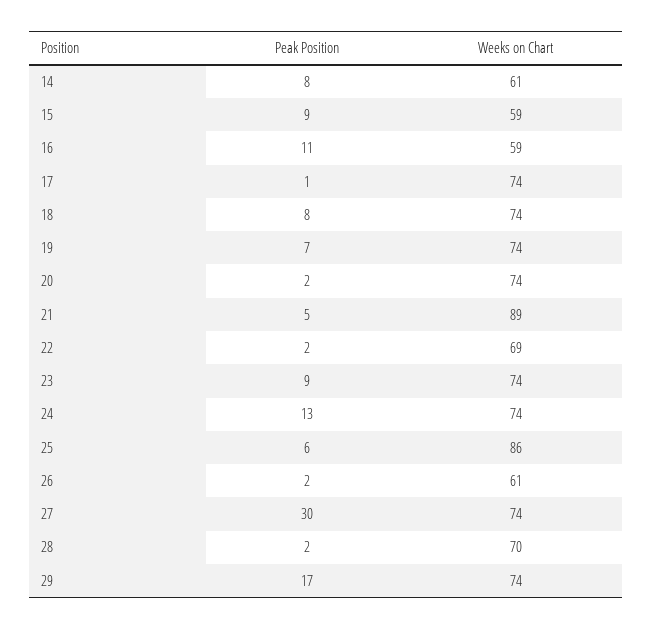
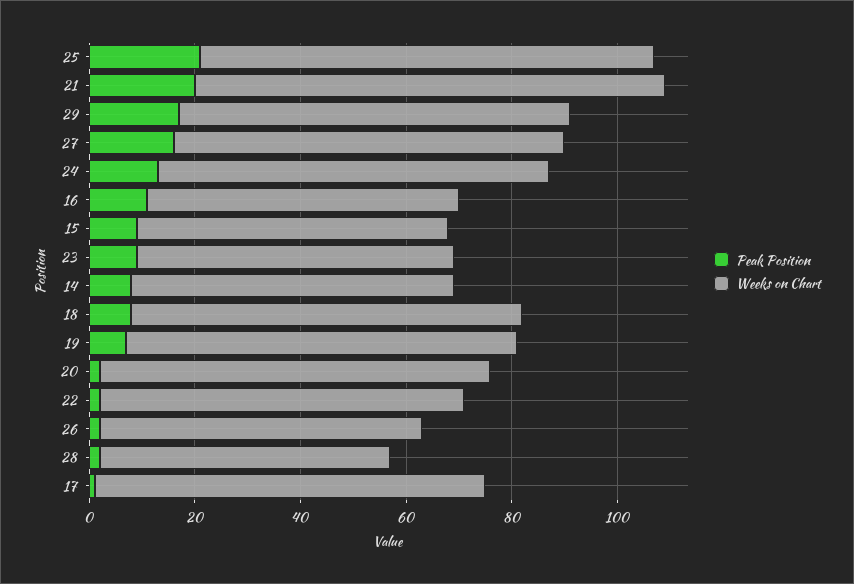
Peak Position, 21: 5 -> 20
Weeks on Chart, 23: 74 -> 60
Peak Position, 25: 6 -> 20
Peak Position, 27: 30 -> 15
Weeks on Chart, 28: 70 -> 55

